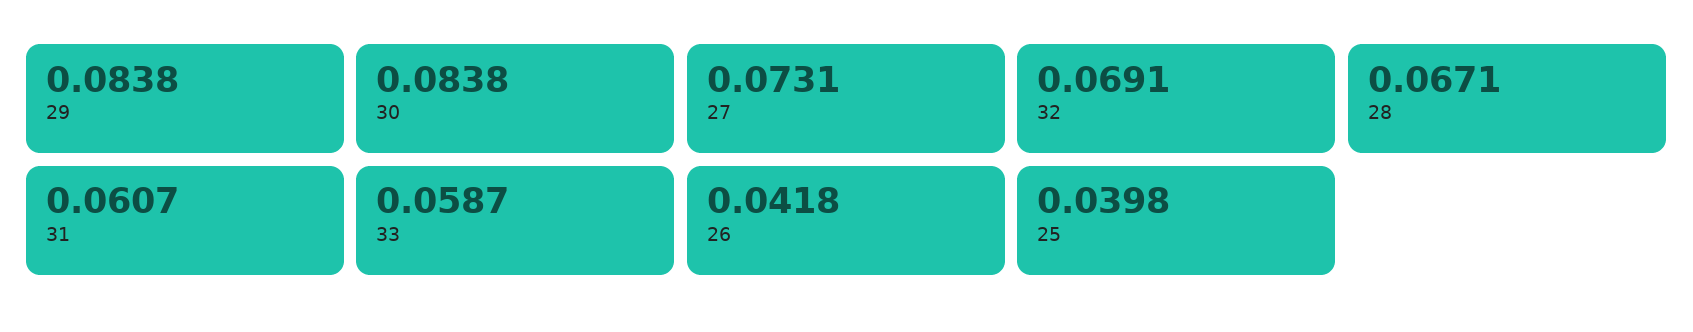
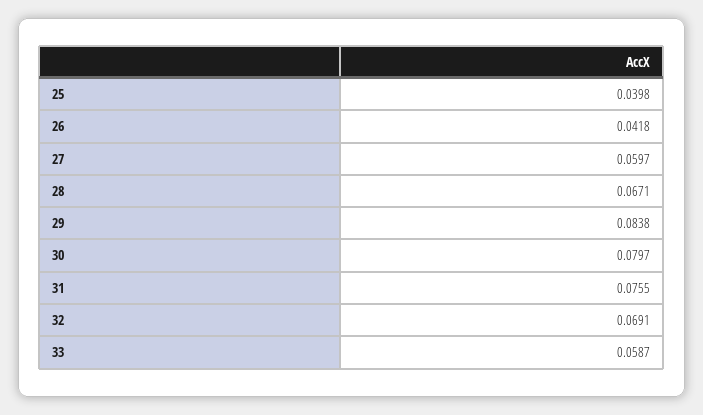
30: 0.0838 -> 0.0797
27: 0.0731 -> 0.0597
31: 0.0607 -> 0.0755

